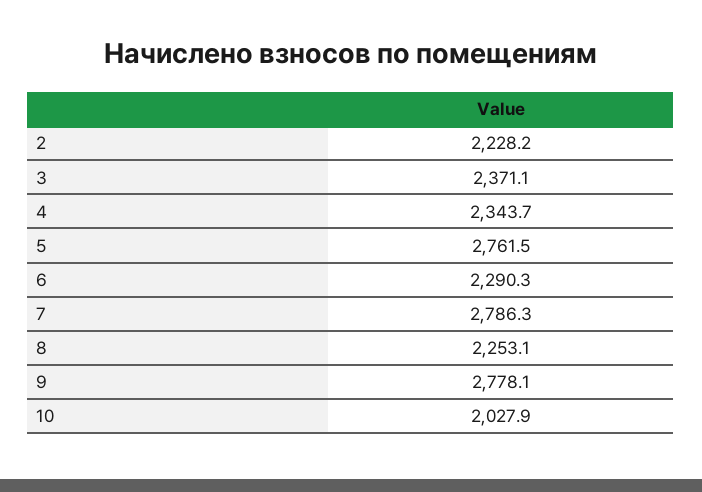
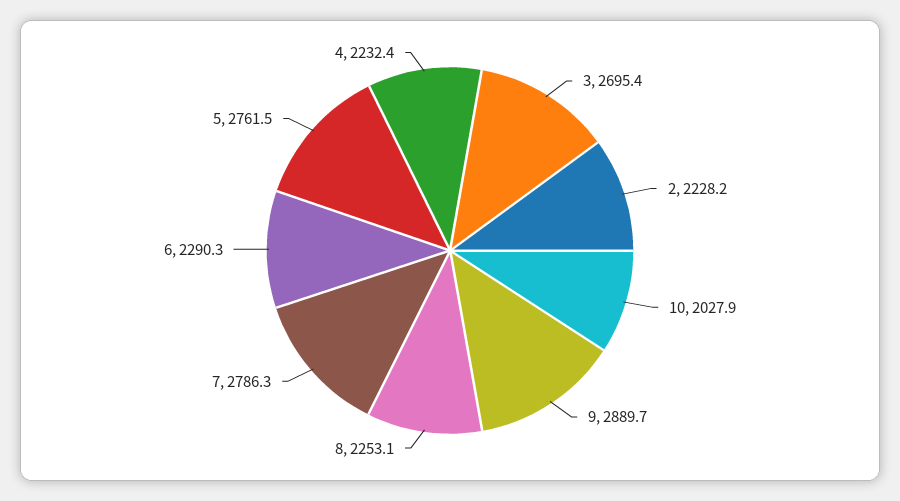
3: 2371.1 -> 2695.4
4: 2343.7 -> 2232.4
9: 2778.1 -> 2889.7

